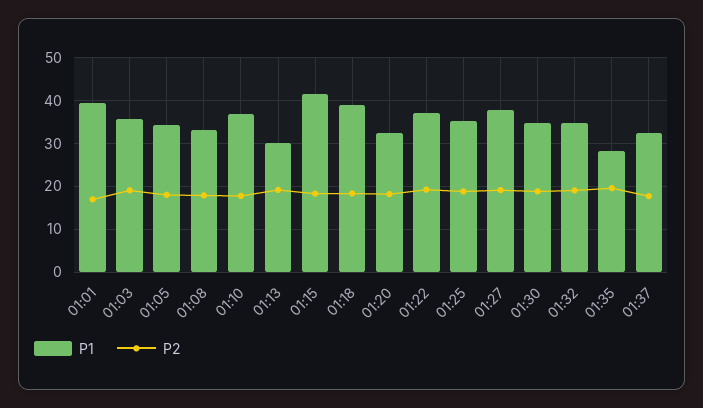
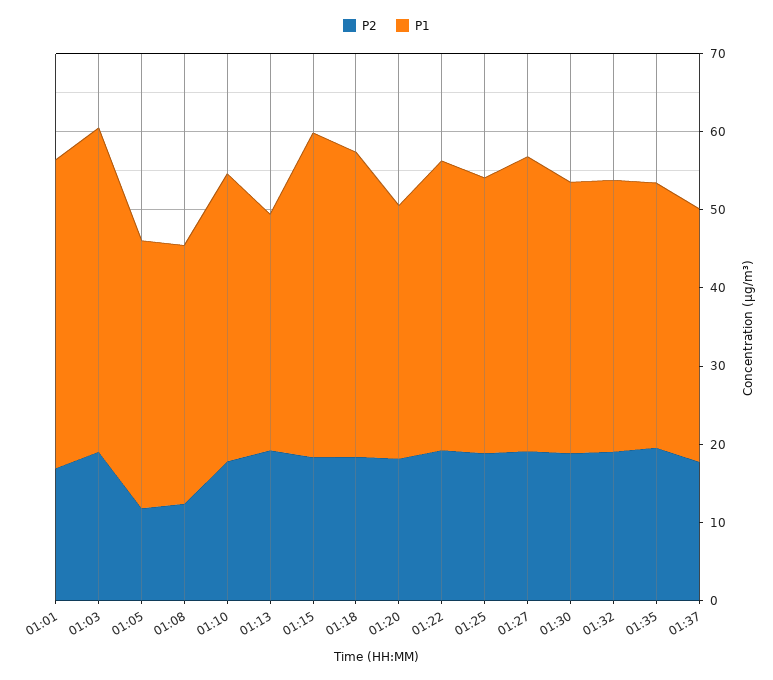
P1, 01:03: 36 -> 42
P2, 01:05: 18 -> 12
P2, 01:08: 18 -> 12
P1, 01:35: 28 -> 34

